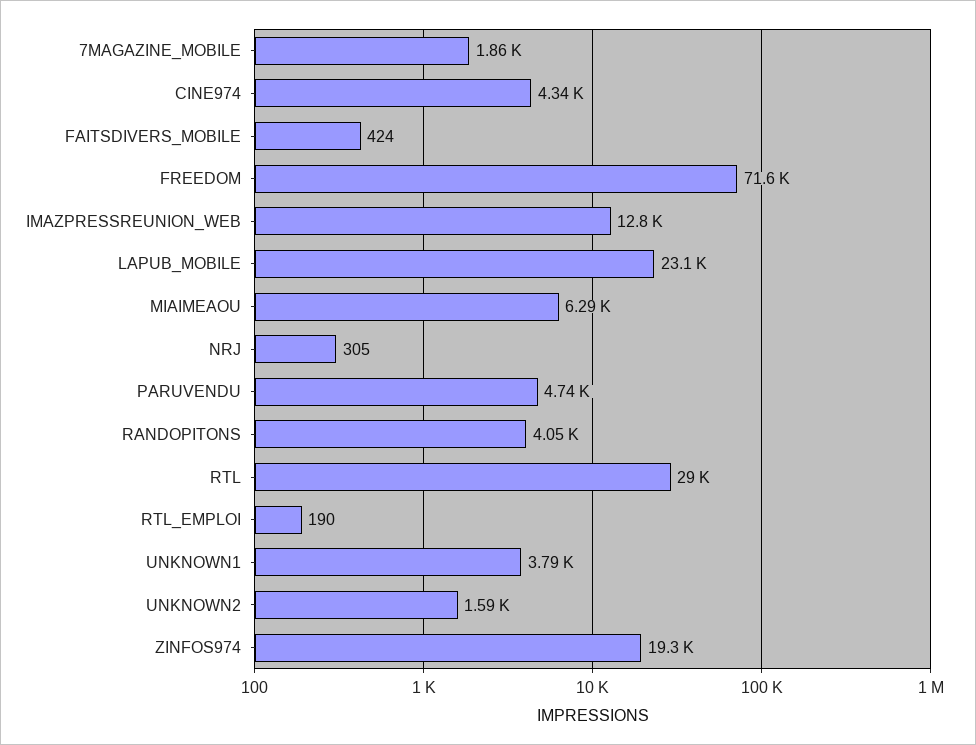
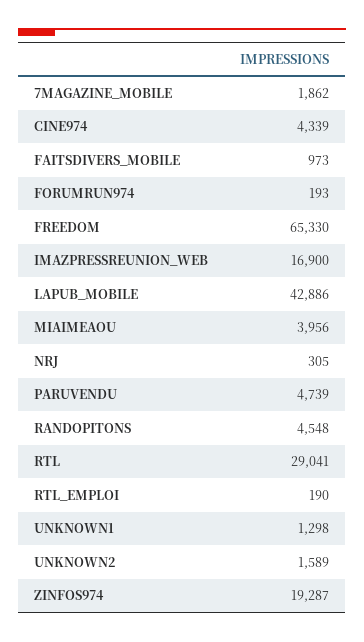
FAITSDIVERS_MOBILE: 424 -> 973
FREEDOM: 71600 -> 65330
IMAZPRESSREUNION_WEB: 12800 -> 16900
LAPUB_MOBILE: 23100 -> 42886
MIAIMEAOU: 6290 -> 3956
RANDOPITONS: 4050 -> 4548
UNKNOWN1: 3790 -> 1298
FORUMRUN974: none -> 193

